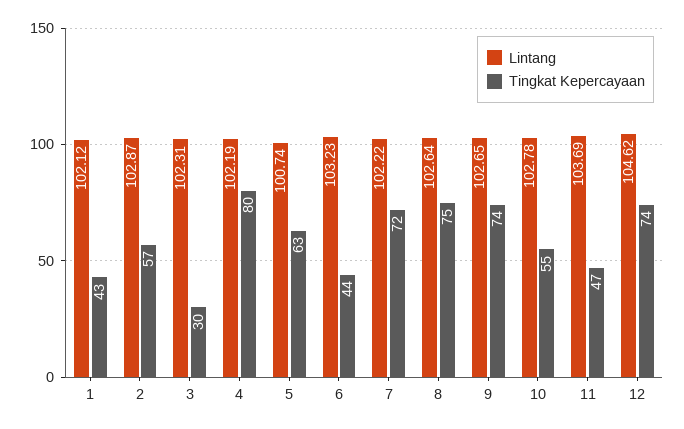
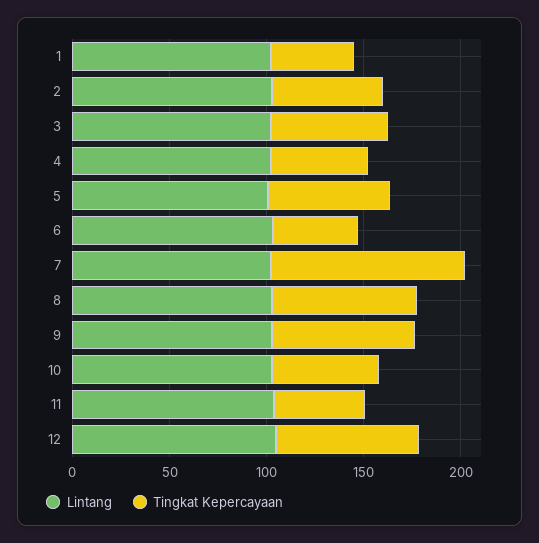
Tingkat Kepercayaan, 3: 30 -> 60
Tingkat Kepercayaan, 4: 80 -> 50
Tingkat Kepercayaan, 7: 72 -> 100

